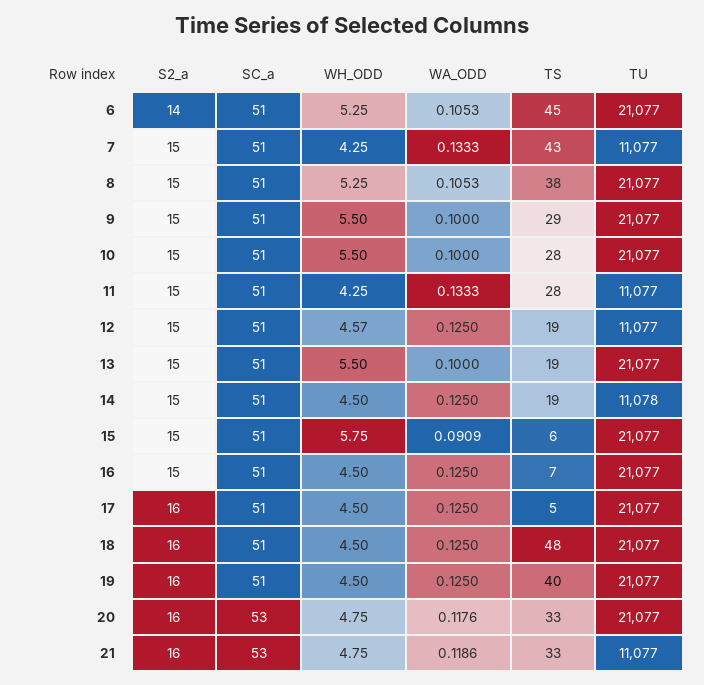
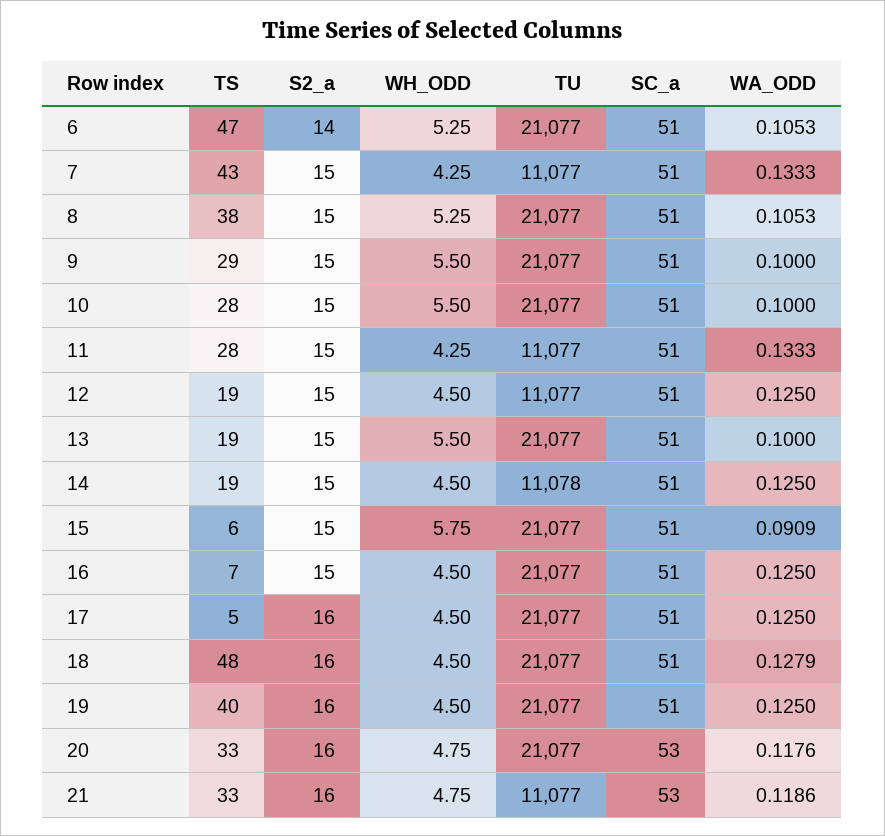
TS, 6: 45 -> 47
WH_ODD, 12: 4.57 -> 4.5
WA_ODD, 18: 0.125 -> 0.1279

